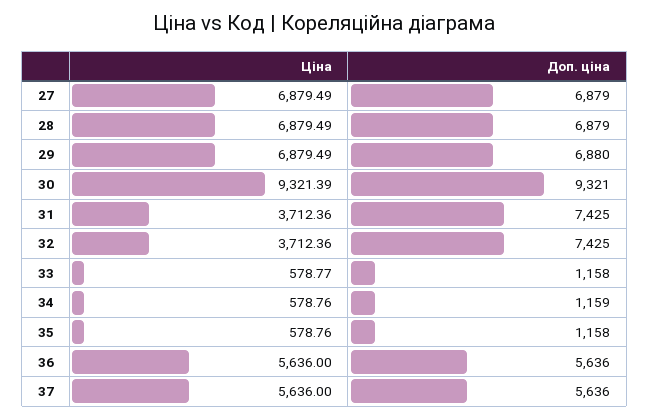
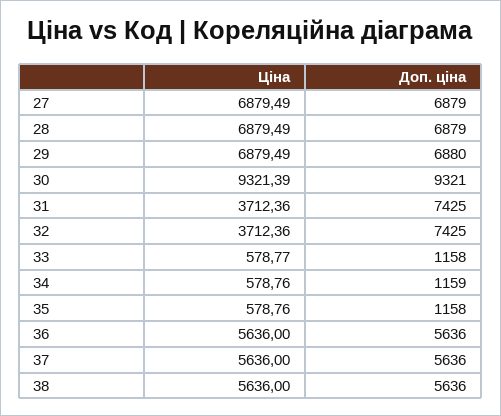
Ціна, 38: none -> 5636
Доп. ціна, 38: none -> 5636

